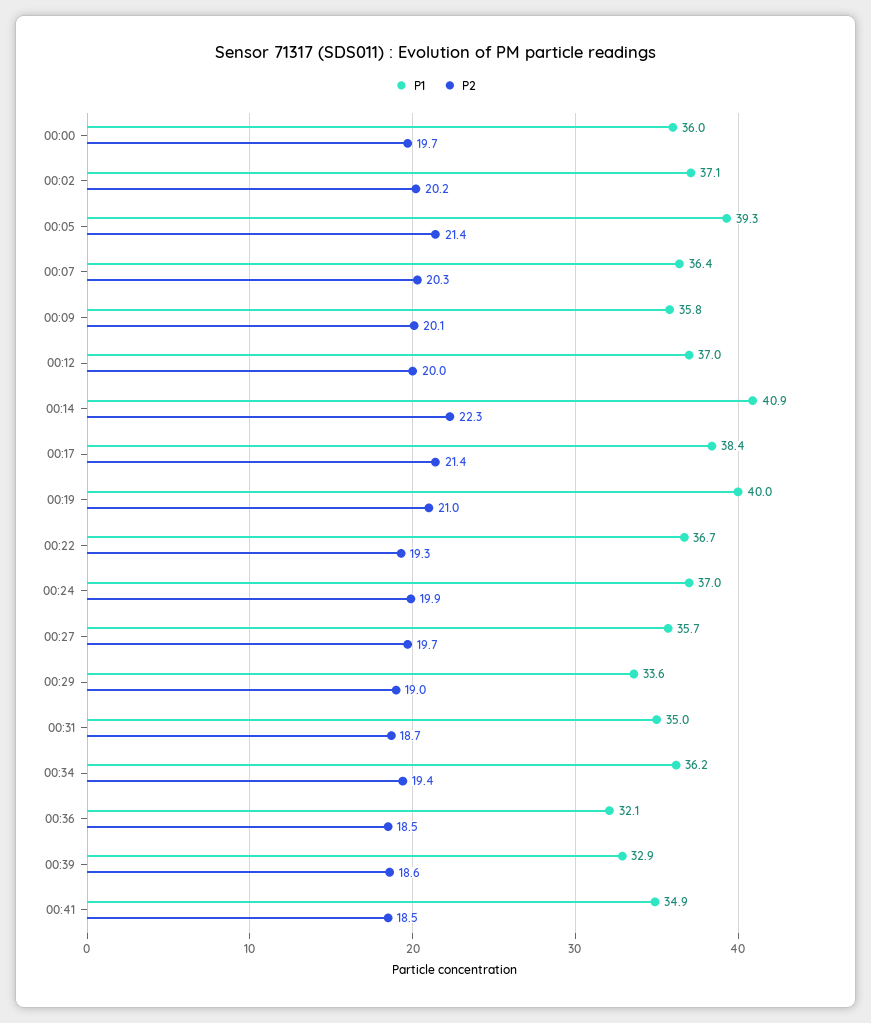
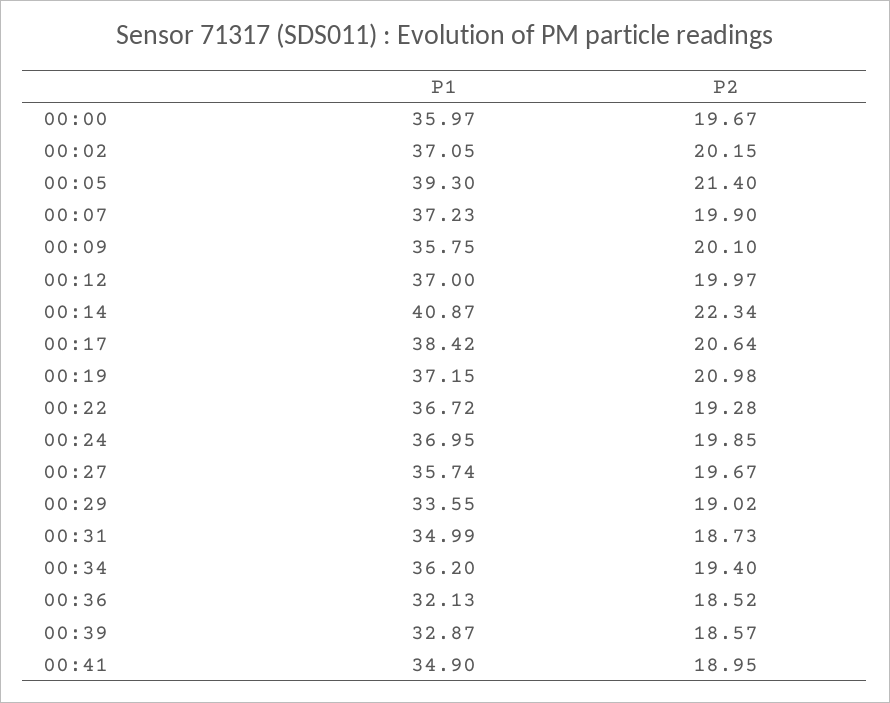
P1, 00:07: 36.4 -> 37.23
P2, 00:07: 20.3 -> 19.9
P2, 00:17: 21.4 -> 20.64
P1, 00:19: 40 -> 37.15
P2, 00:41: 18.5 -> 18.95

